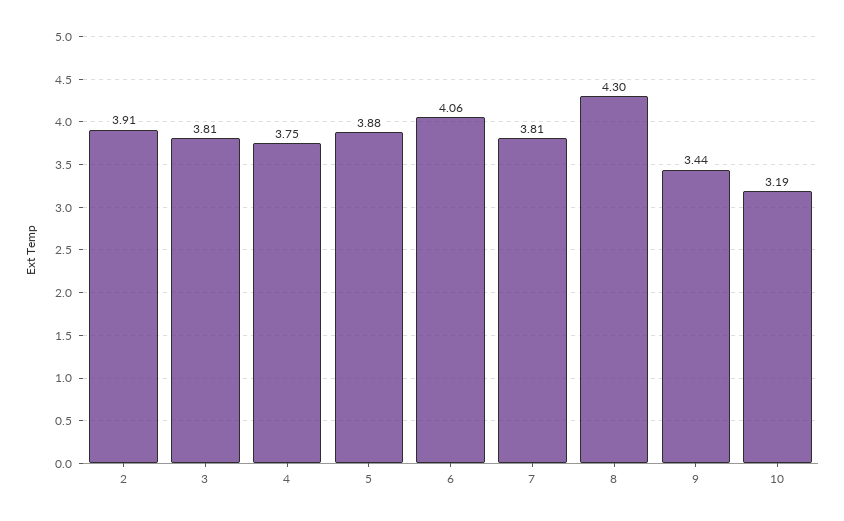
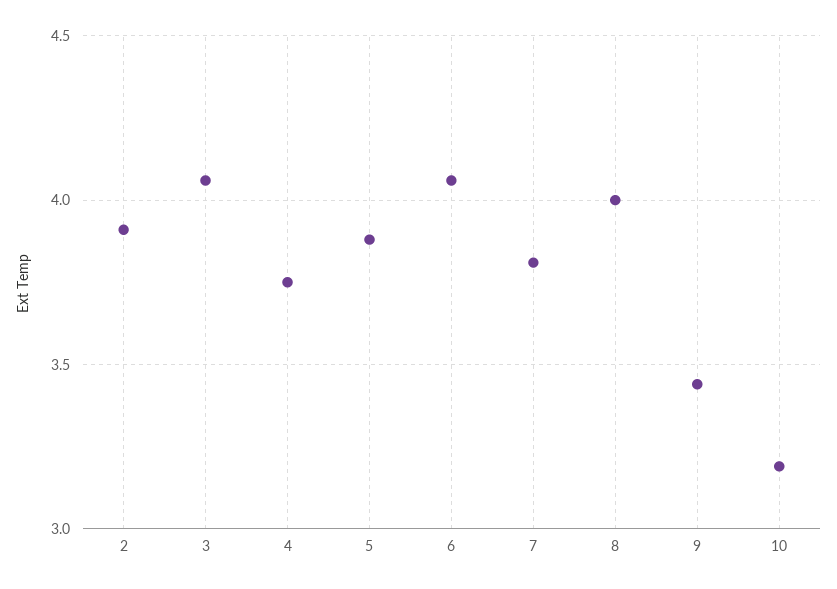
3: 3.81 -> 4.05
8: 4.3 -> 4

